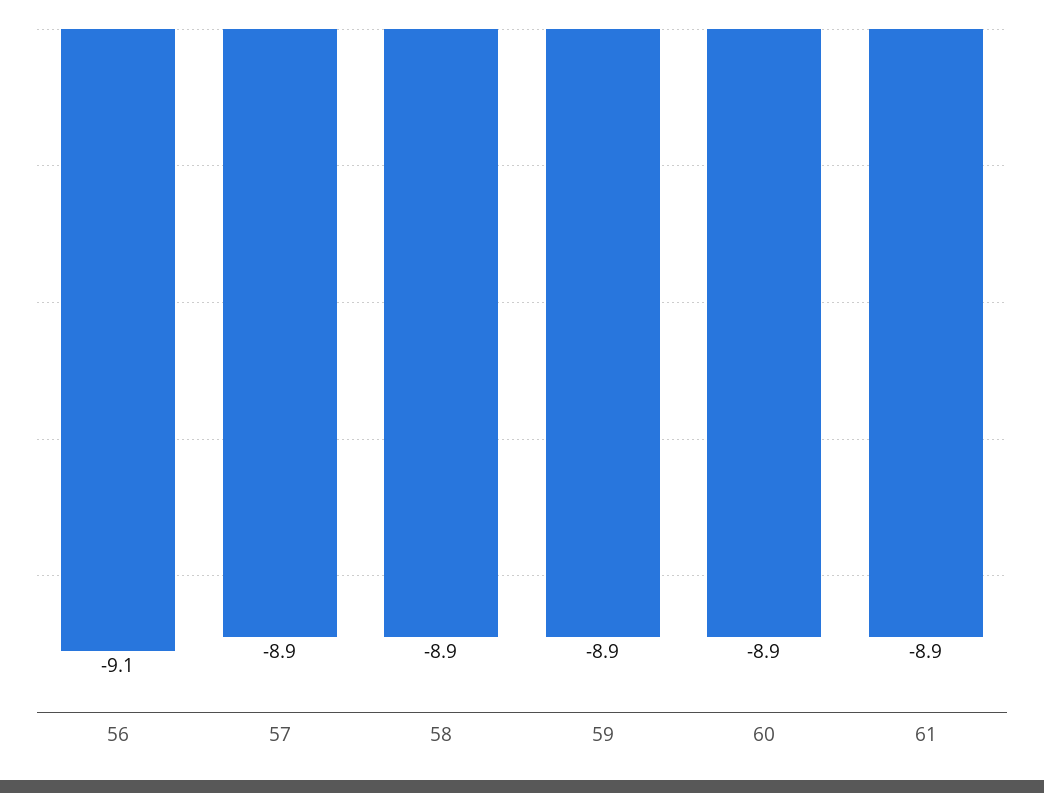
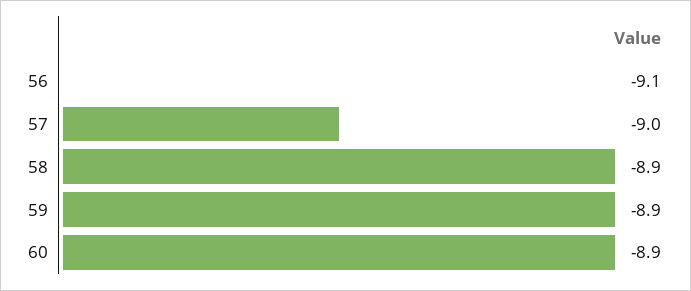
57: -8.9 -> -9
61: -8.9 -> none

